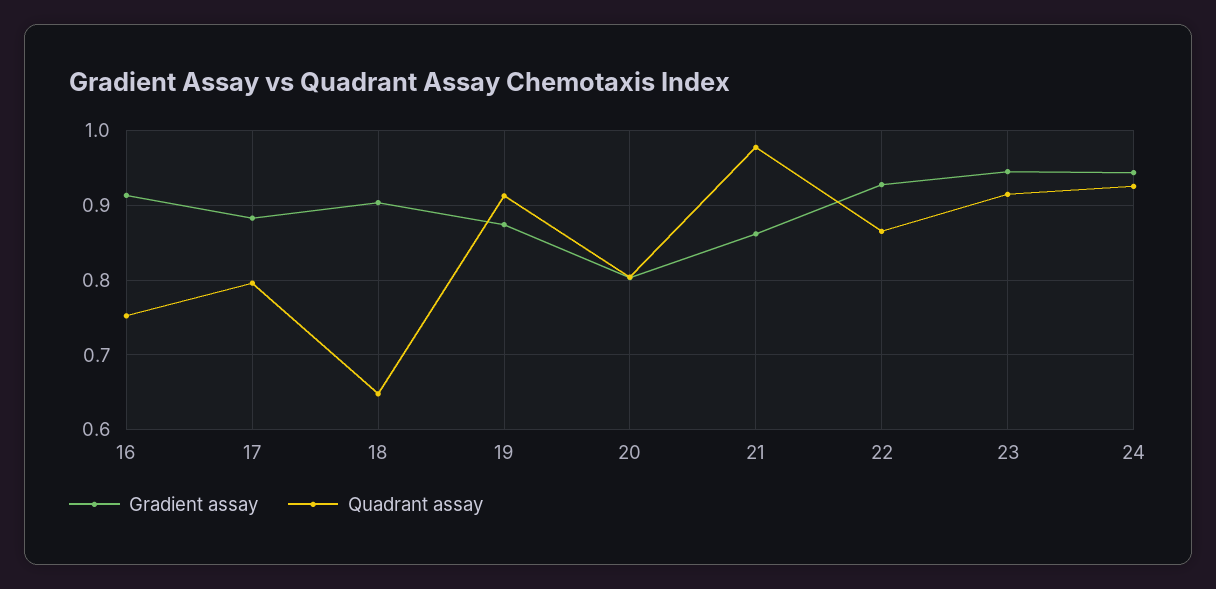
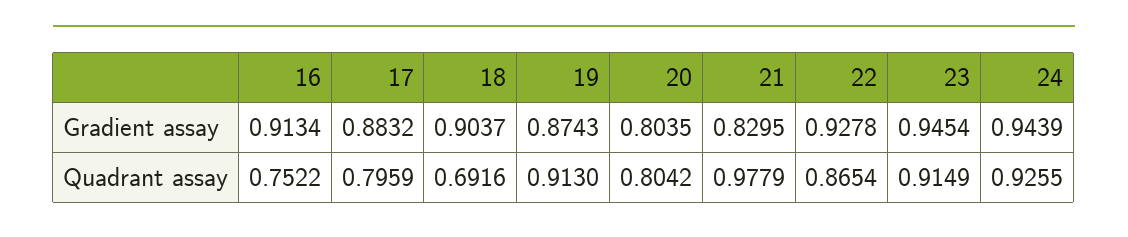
Quadrant assay, 18: 0.65 -> 0.6916
Gradient assay, 21: 0.86 -> 0.8295

